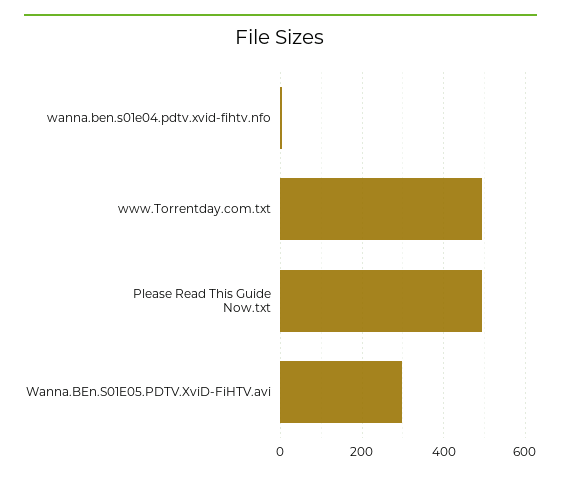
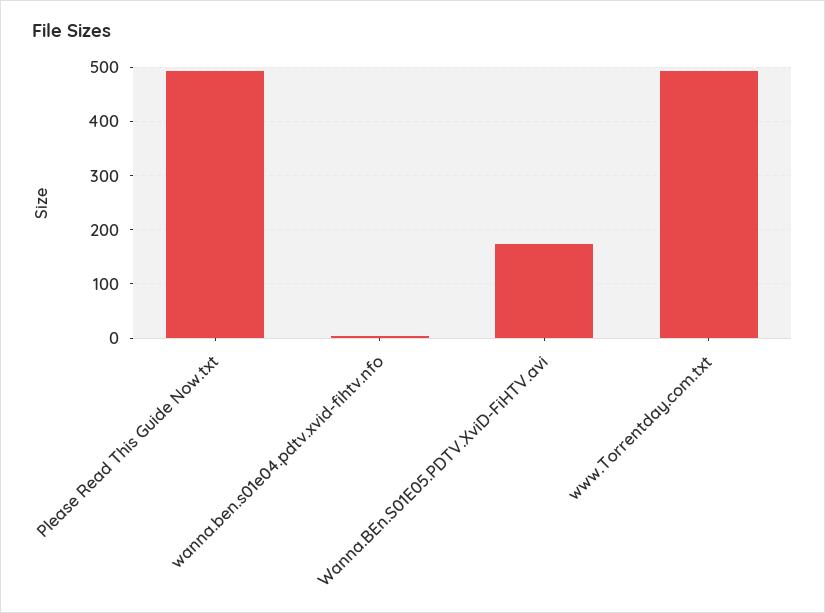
Wanna.BEn.S01E05.PDTV.XviD-FiHTV.avi: 300 -> 180

